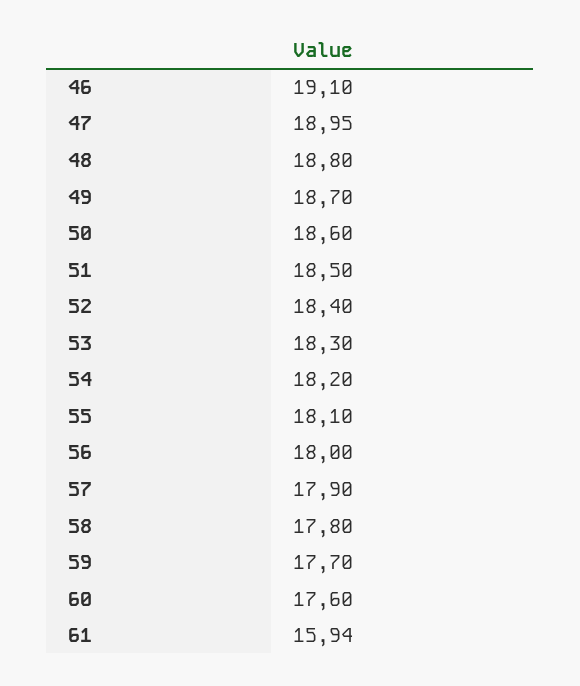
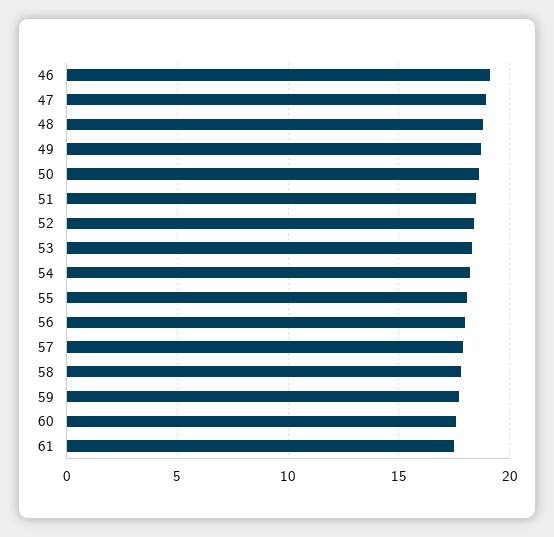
61: 15.94 -> 17.5

